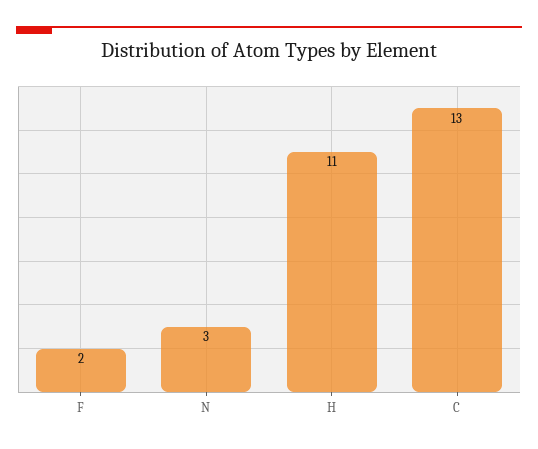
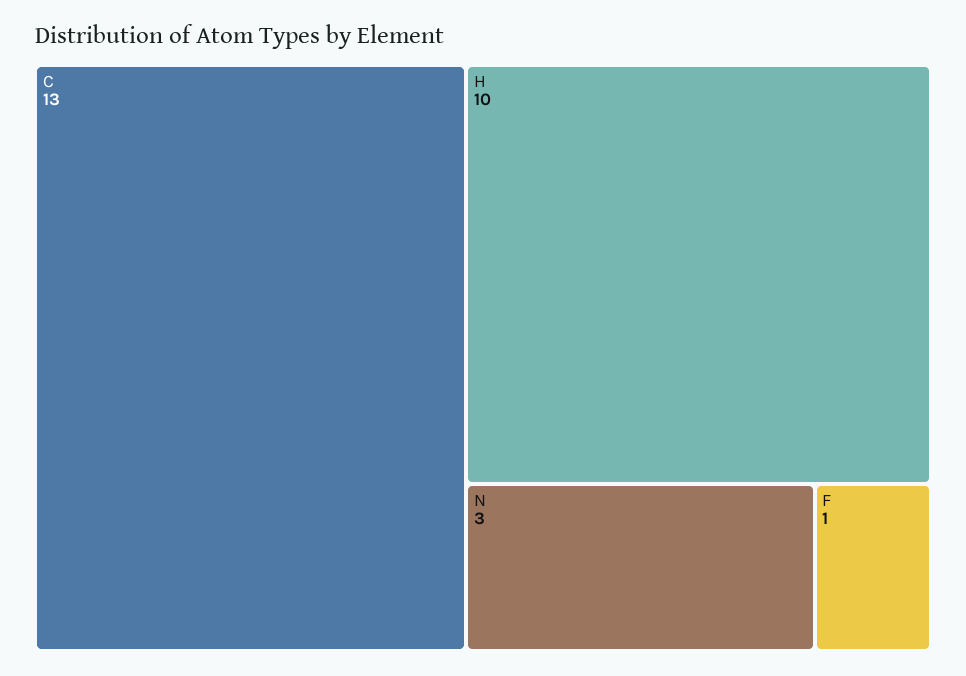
F: 2 -> 1
H: 11 -> 10

